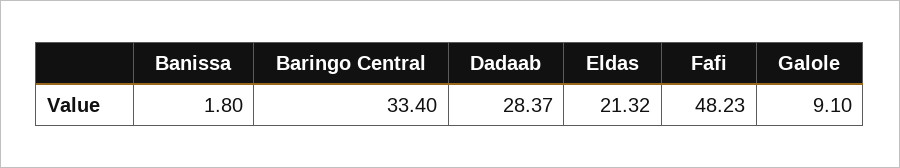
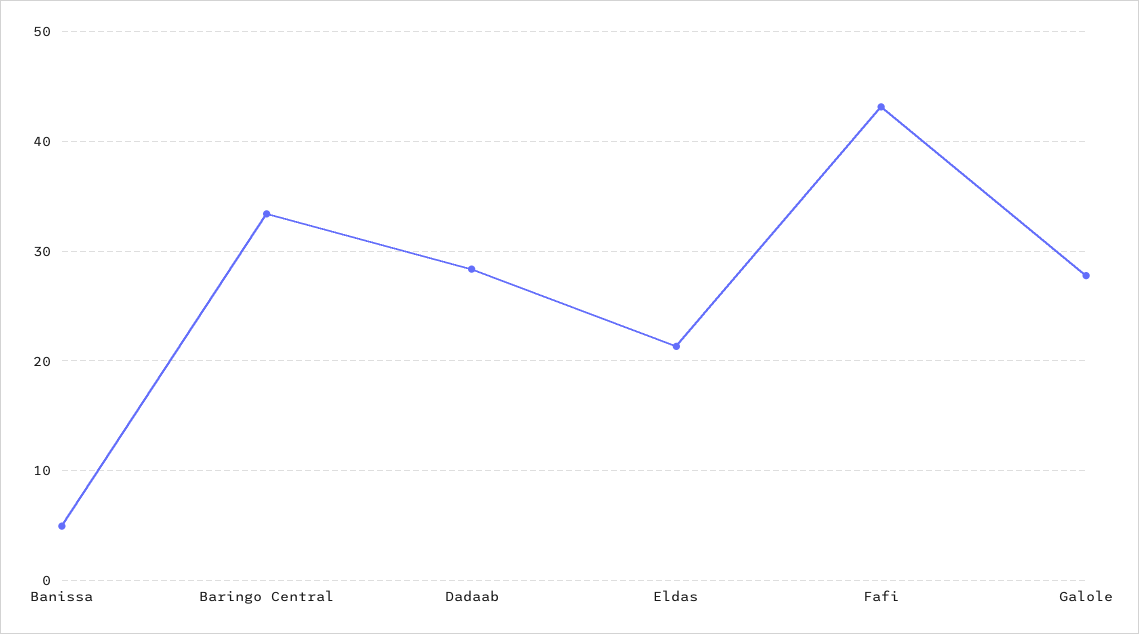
Banissa: 1.8 -> 5
Fafi: 48.23 -> 43
Galole: 9.1 -> 28

